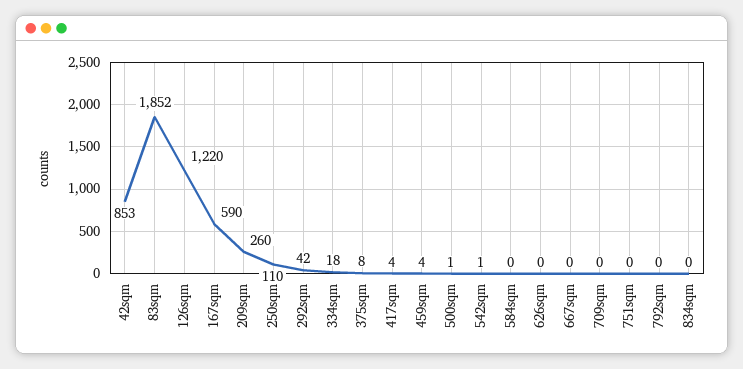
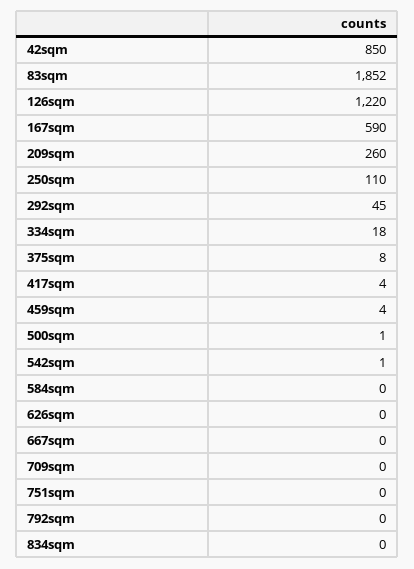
42sqm: 853 -> 850
292sqm: 42 -> 45

